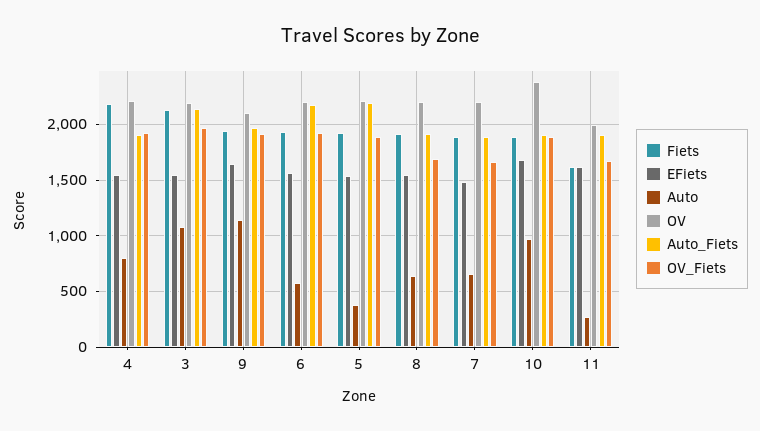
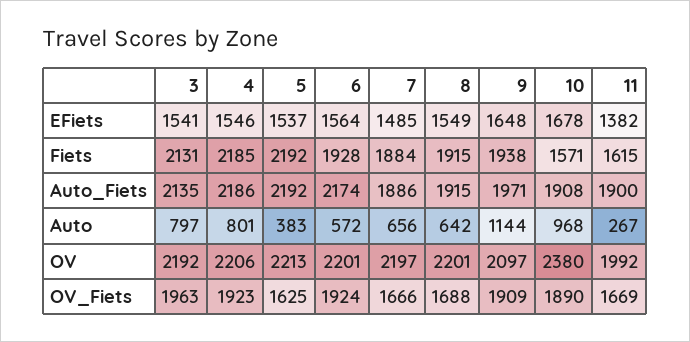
Auto_Fiets, 4: 1900 -> 2186
Auto, 3: 1100 -> 797
Fiets, 5: 1900 -> 2192
OV_Fiets, 5: 1900 -> 1625
Fiets, 10: 1900 -> 1571
EFiets, 11: 1600 -> 1382

